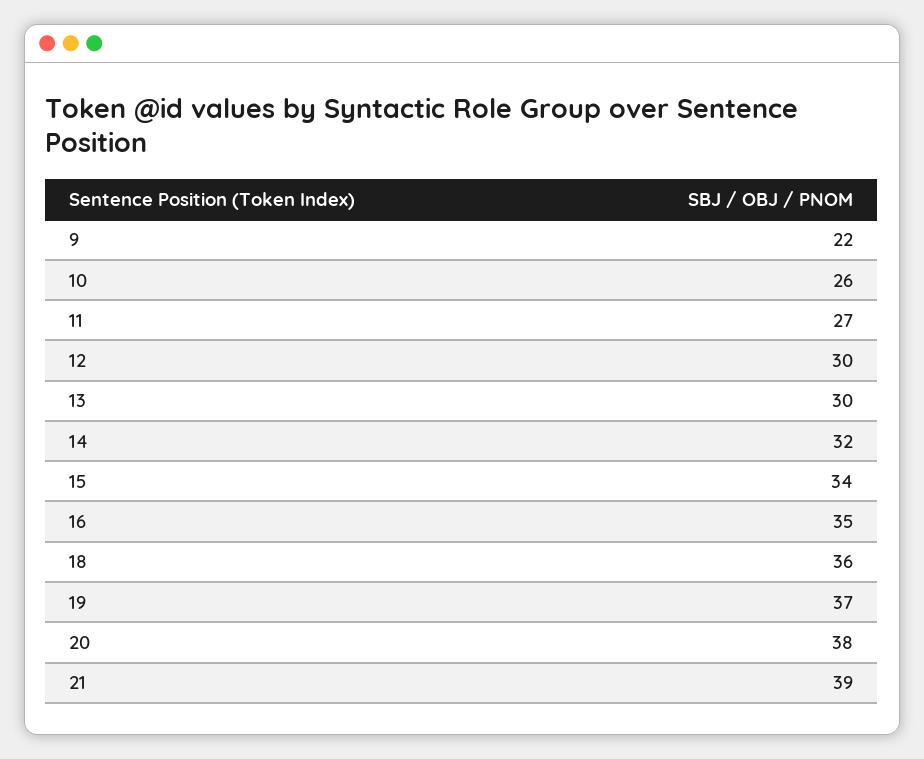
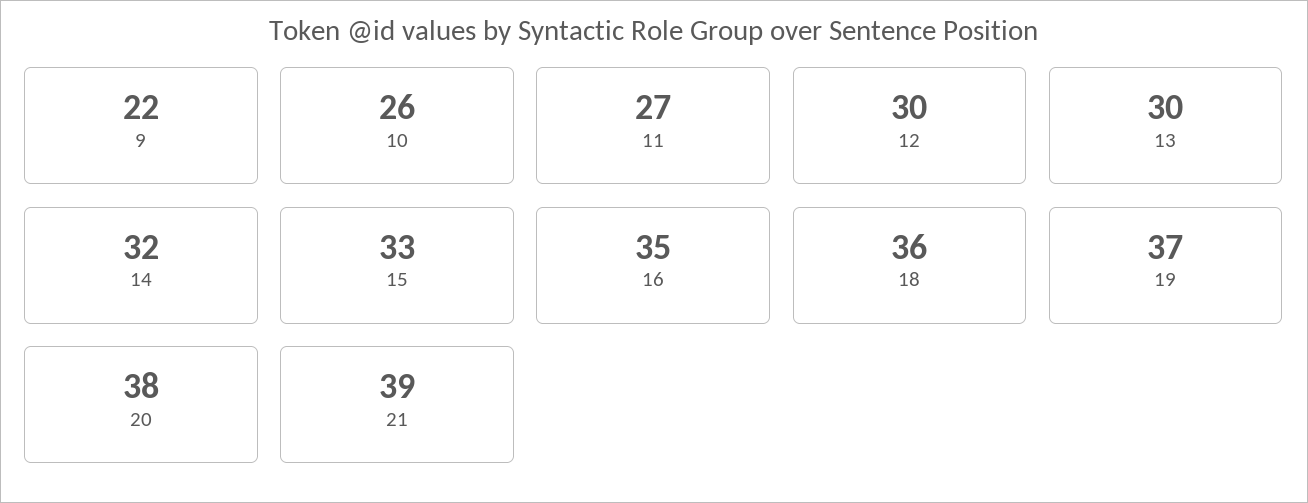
15: 34 -> 33

